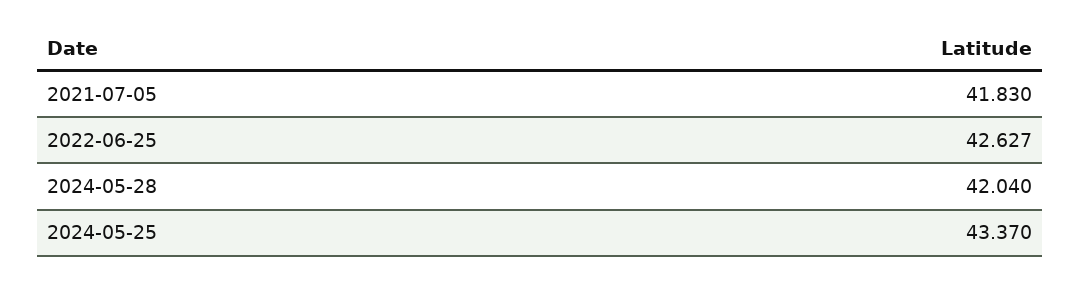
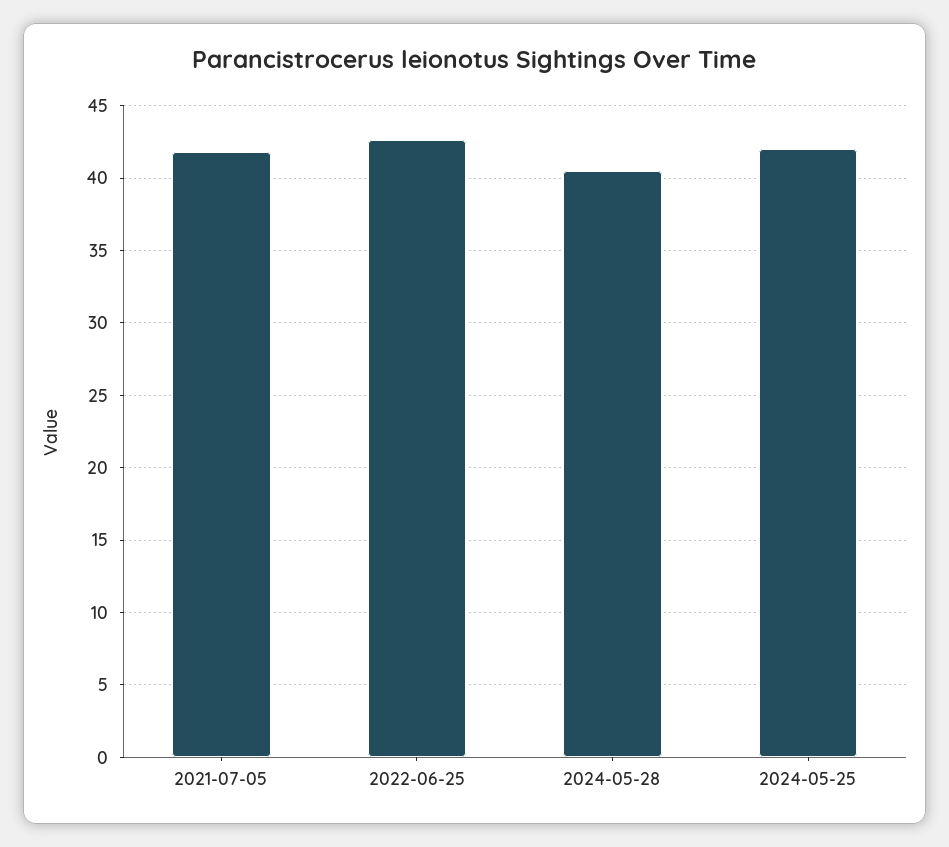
2024-05-28: 42.04 -> 40.5
2024-05-25: 43.37 -> 42

